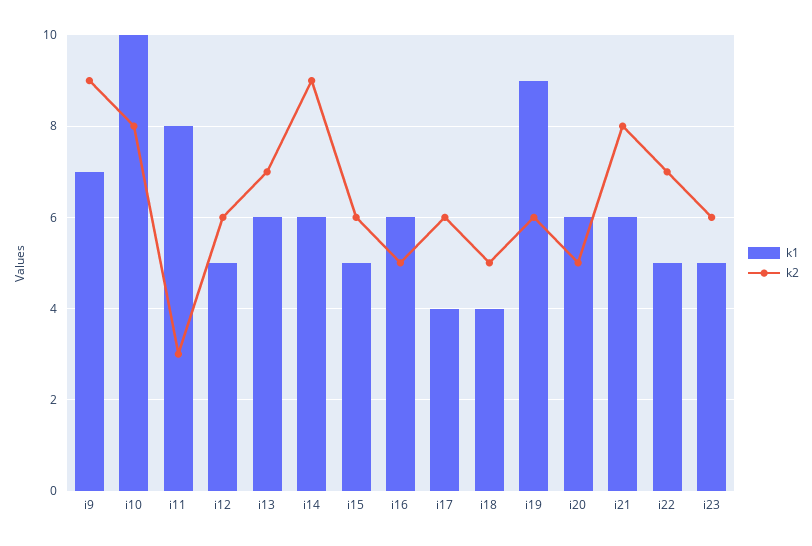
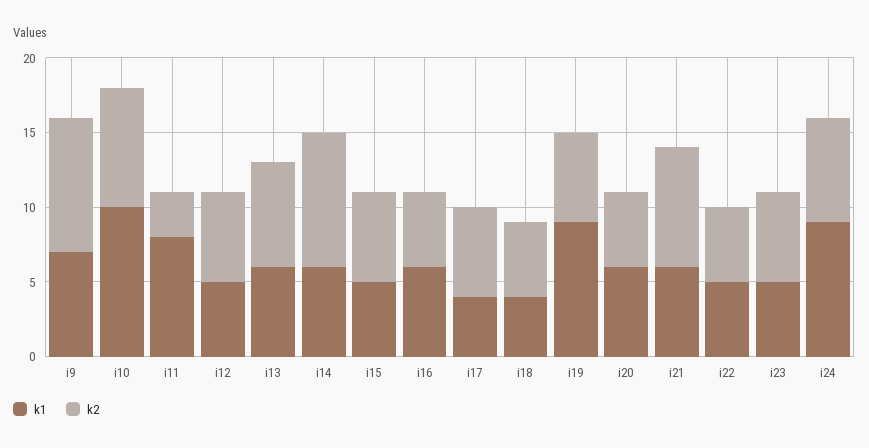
k2, i22: 7 -> 5
k1, i24: none -> 9
k2, i24: none -> 7

